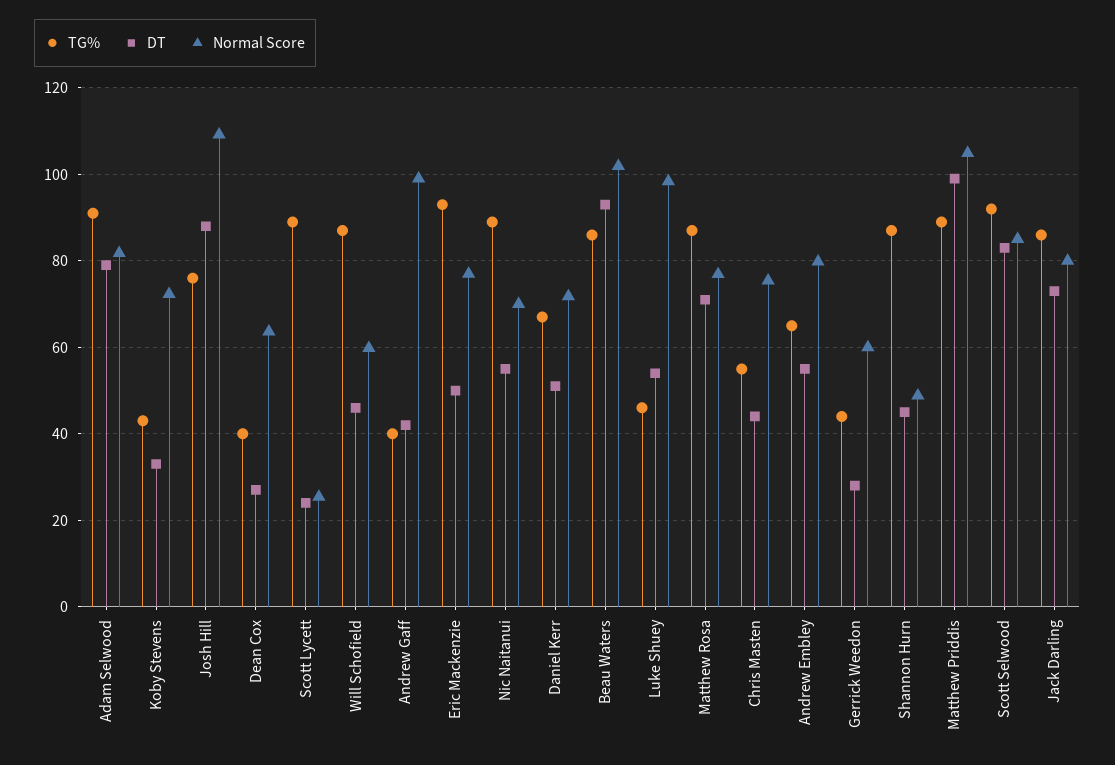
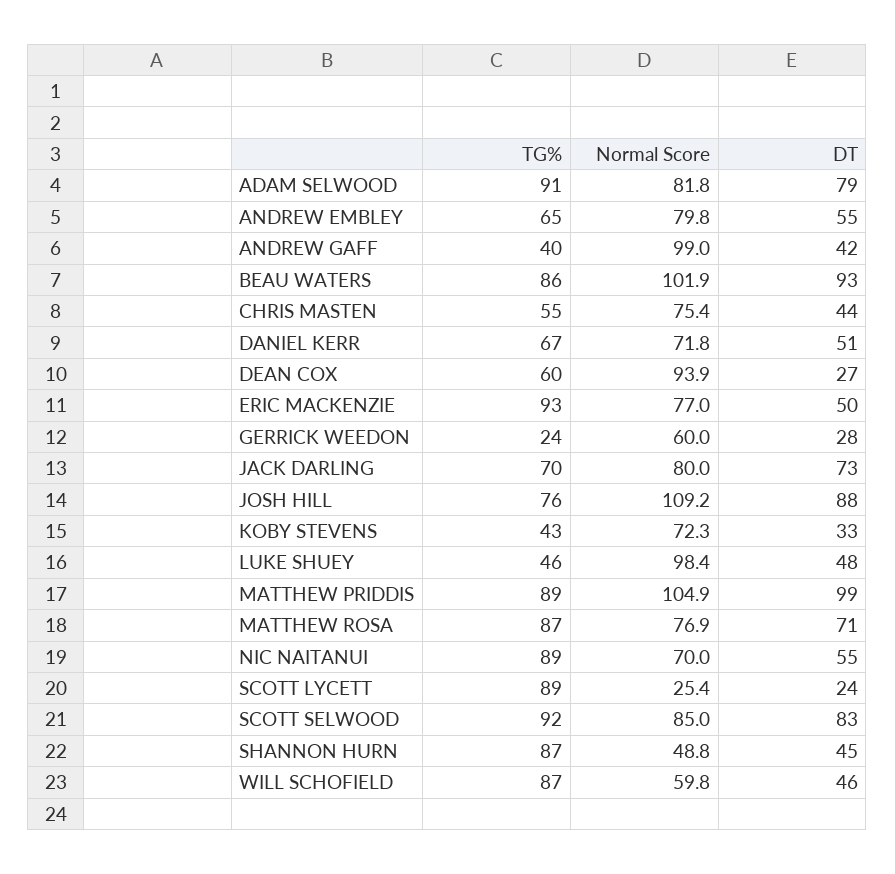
TG%, Dean Cox: 40 -> 60
Normal Score, Dean Cox: 64 -> 93.9
DT, Luke Shuey: 54 -> 48
TG%, Gerrick Weedon: 44 -> 24
TG%, Jack Darling: 86 -> 70

